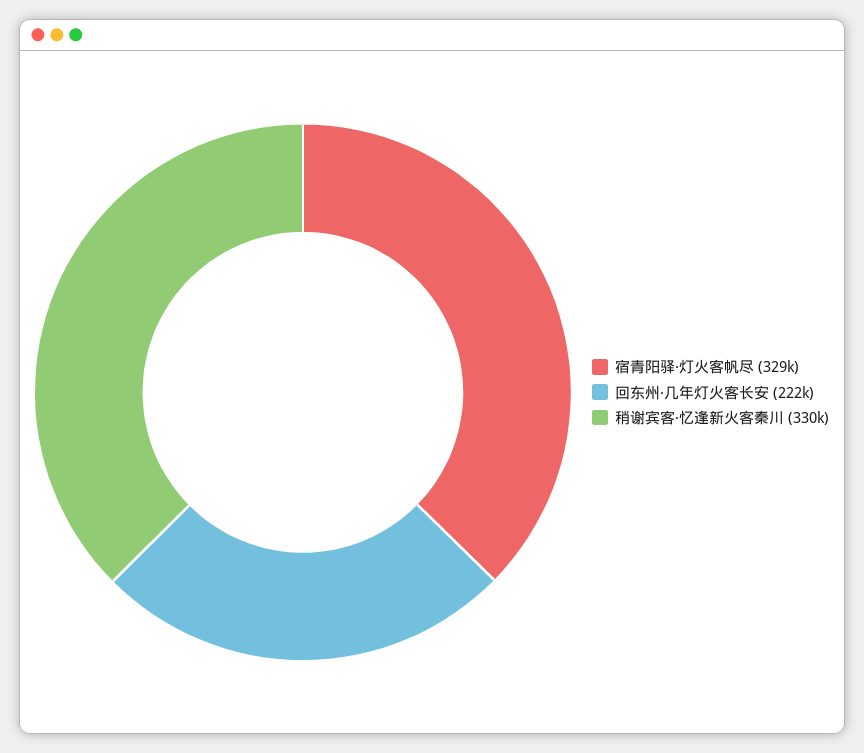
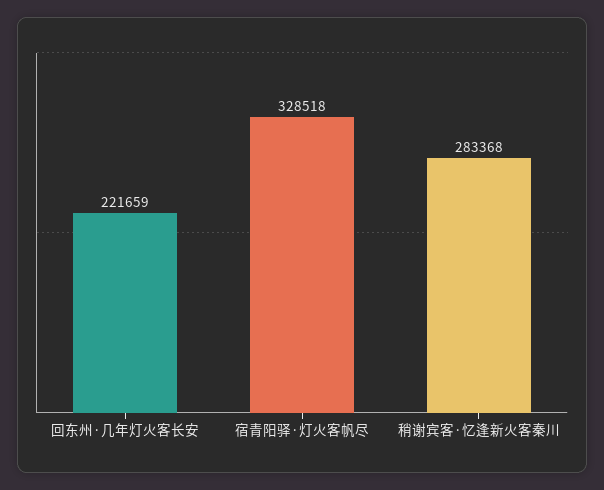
稍谢宾客·忆逢新火客秦川: 330000 -> 283368

